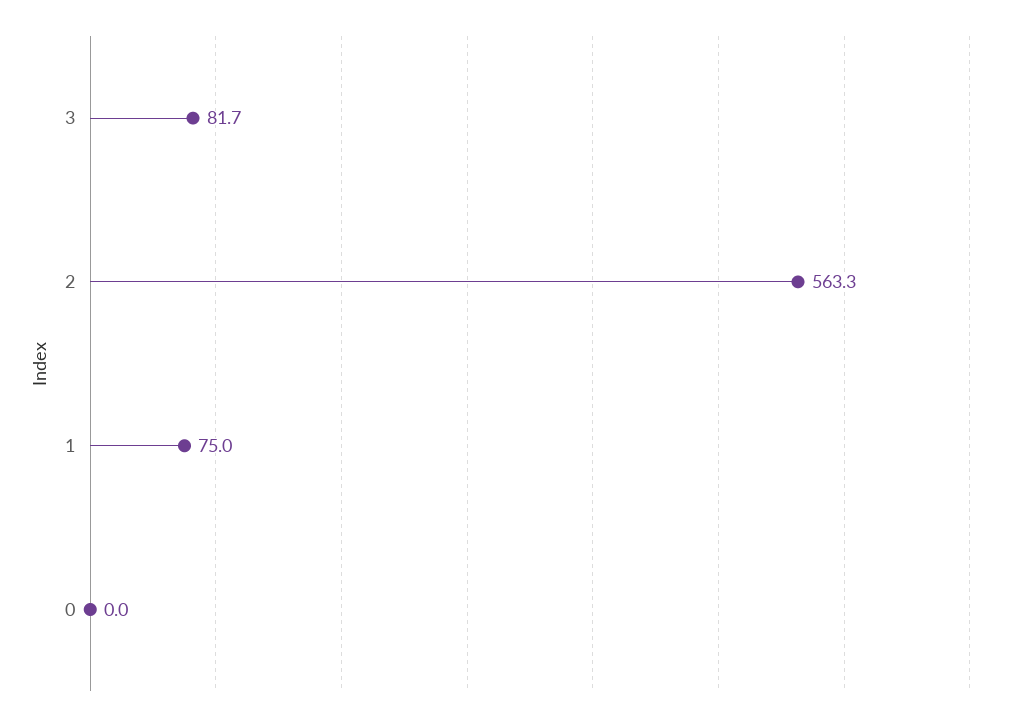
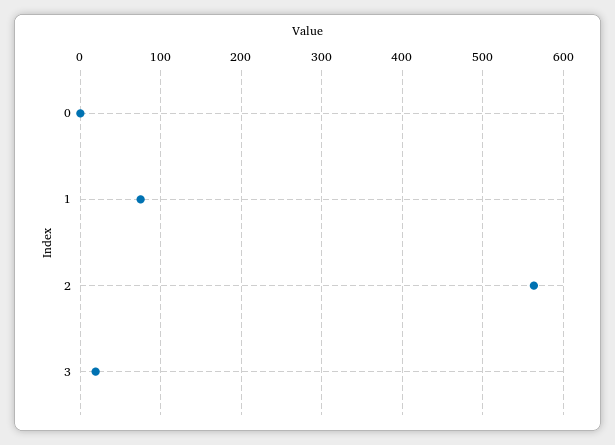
3: 81.7 -> 20

